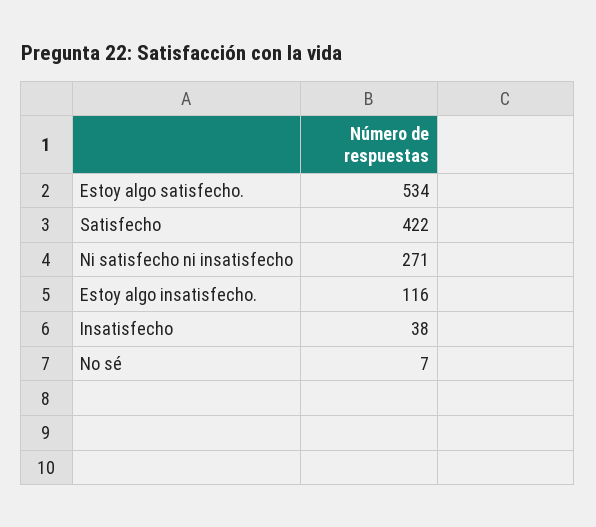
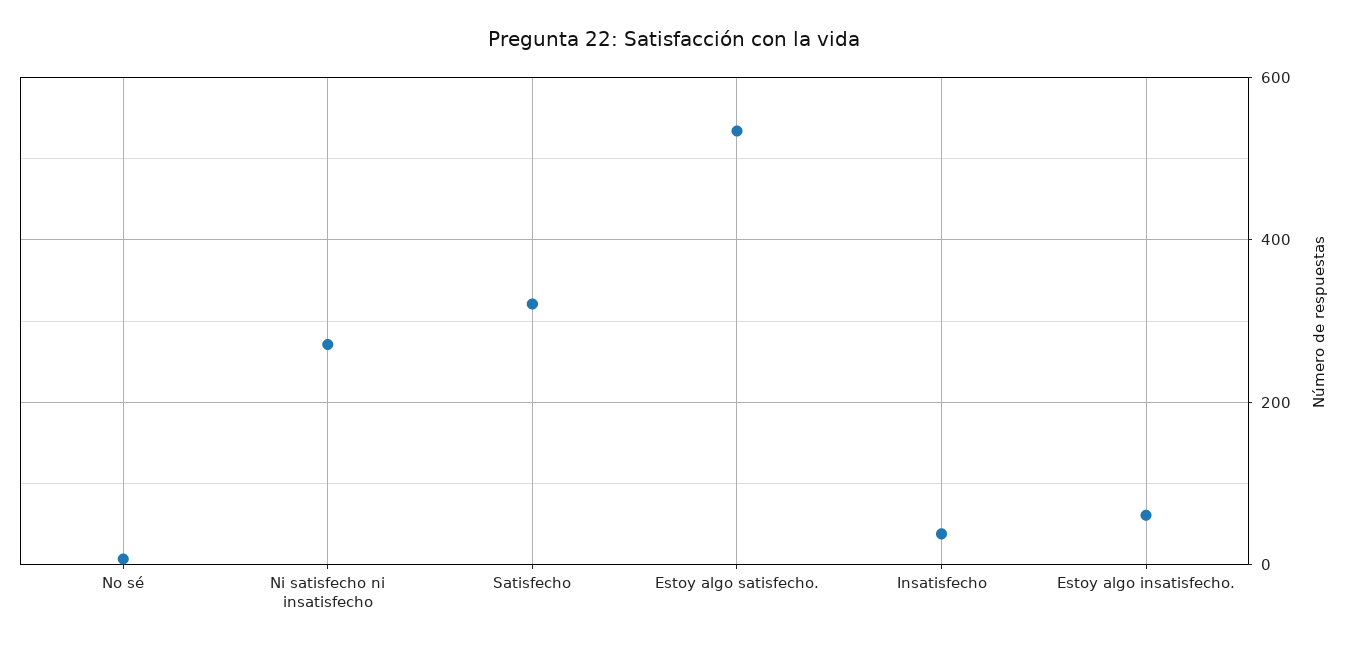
Satisfecho: 422 -> 320
Estoy algo insatisfecho.: 116 -> 60

